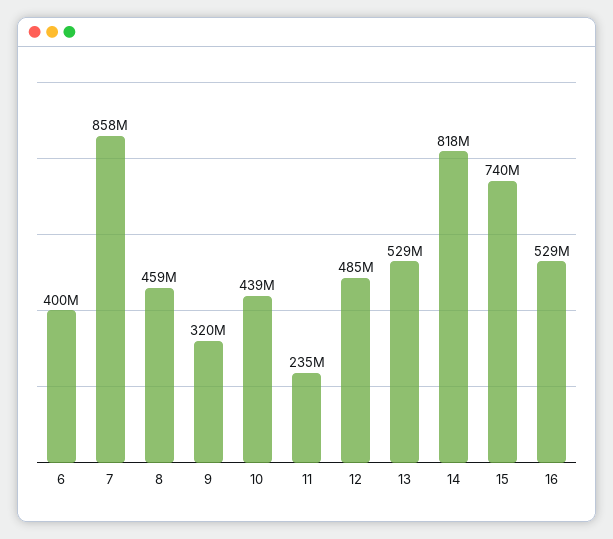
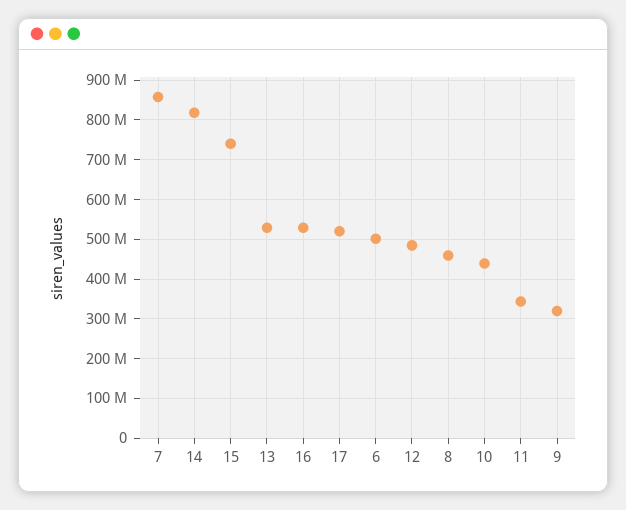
6: 400000000 -> 500000000
11: 235000000 -> 340000000
17: none -> 520000000

